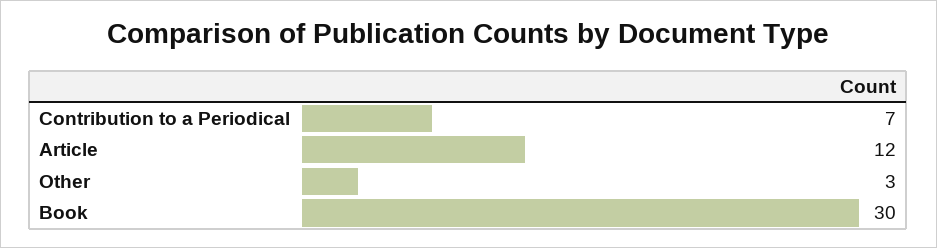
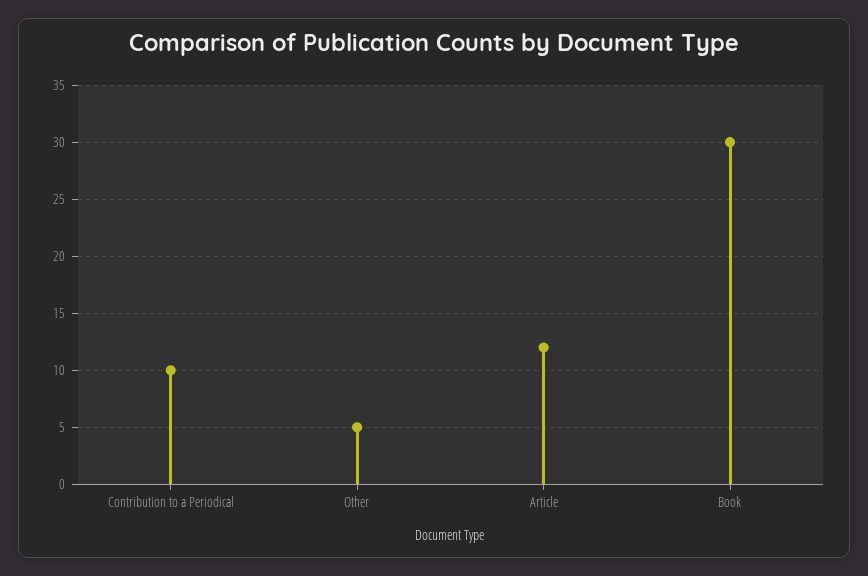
Contribution to a Periodical: 7 -> 10
Other: 3 -> 5

